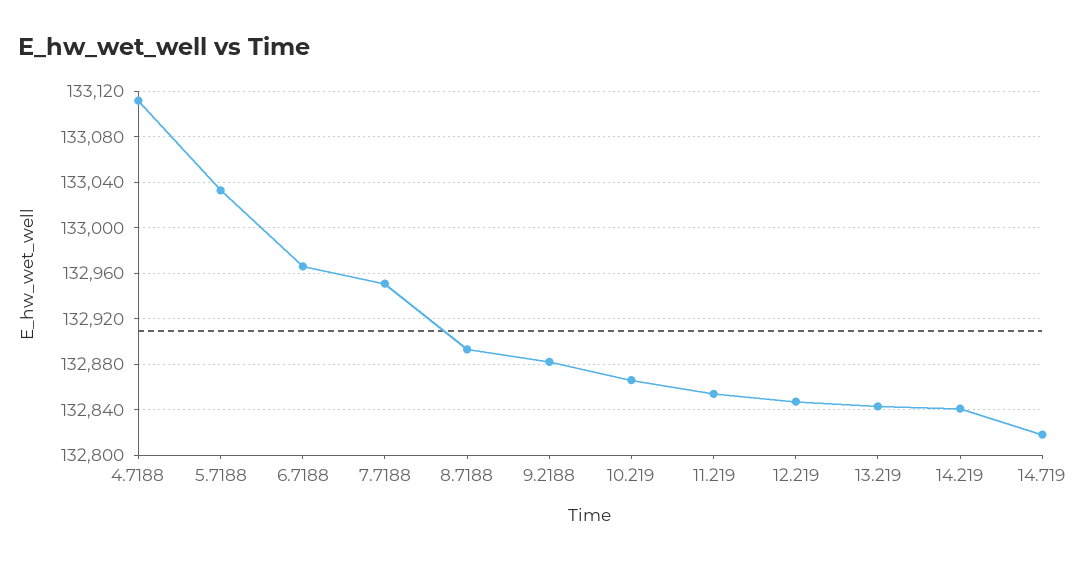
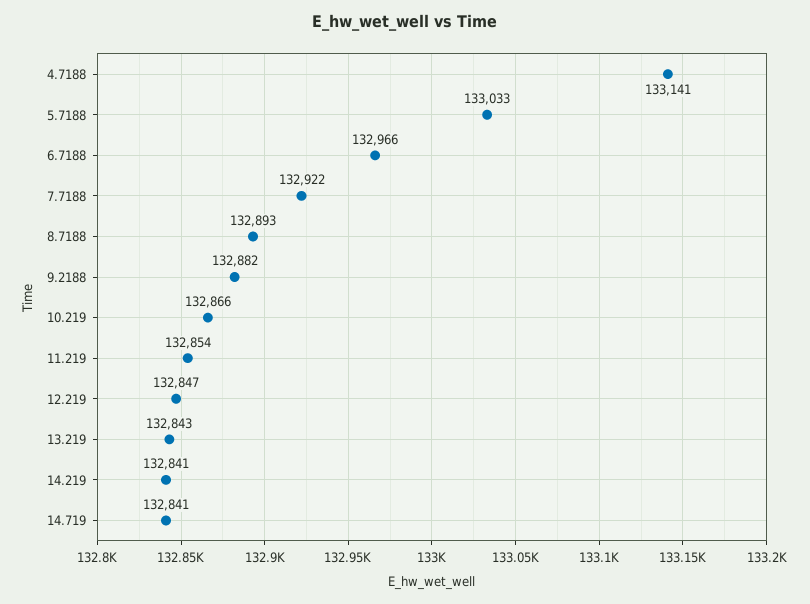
4.7188: 133110 -> 133141
7.7188: 132950 -> 132922
14.719: 132820 -> 132841

